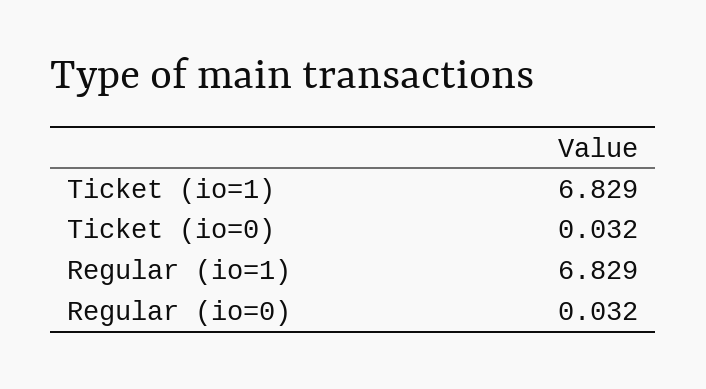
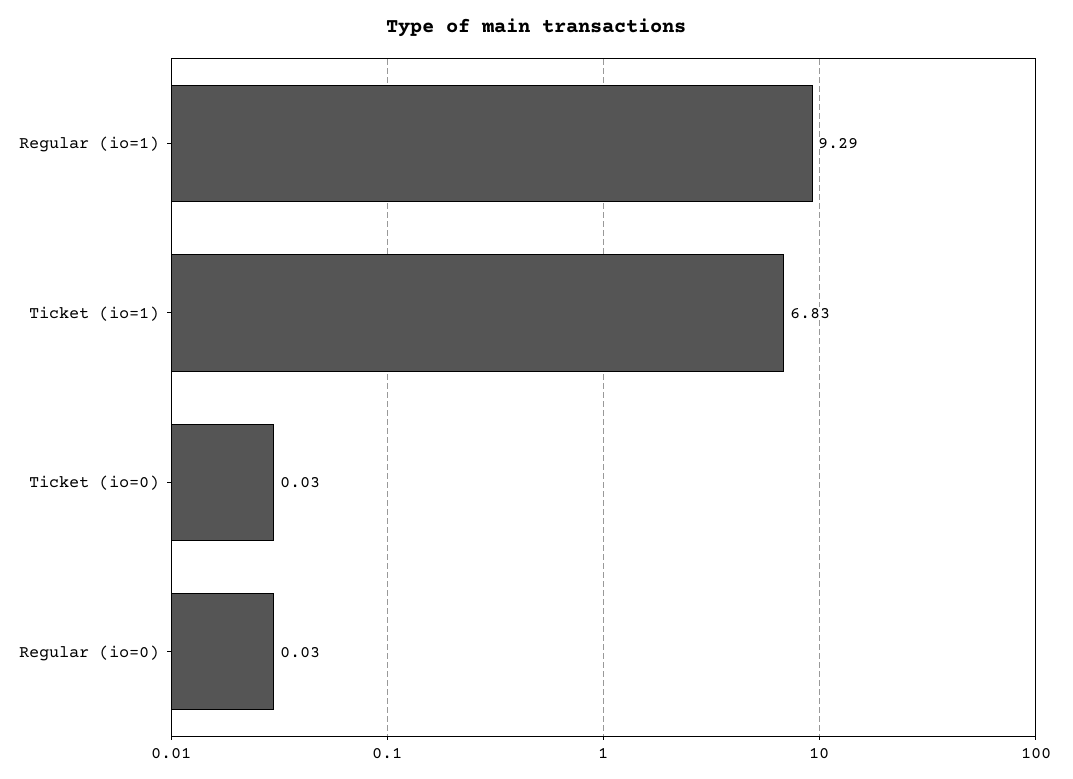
Regular (io=1): 6.829 -> 9.29

